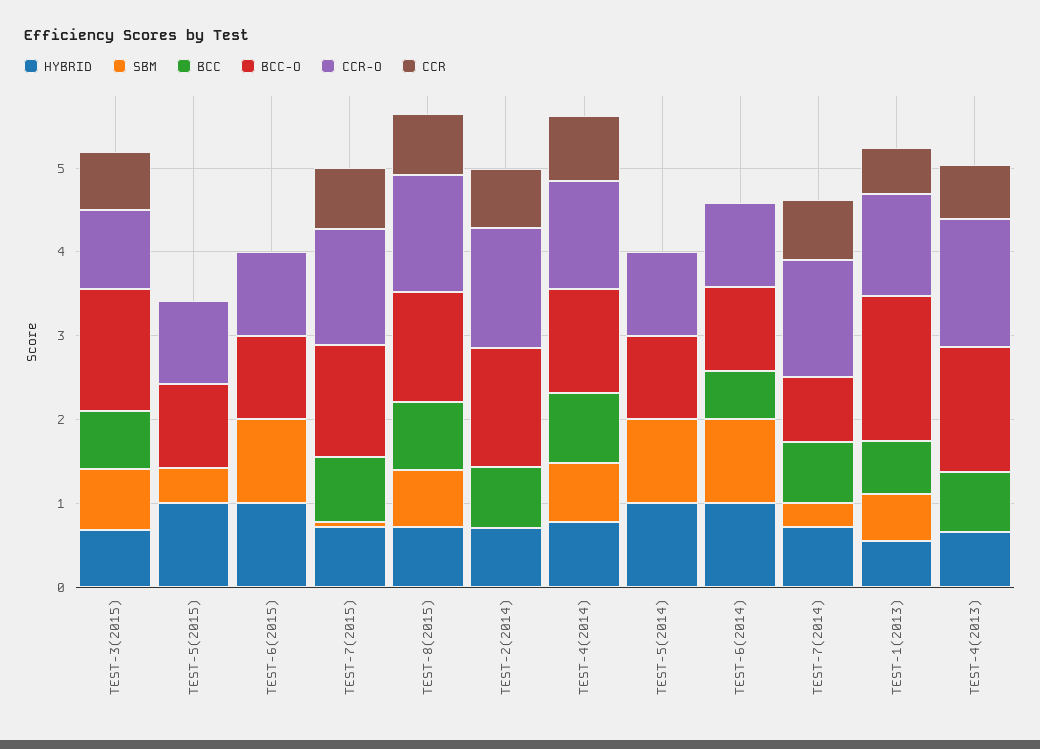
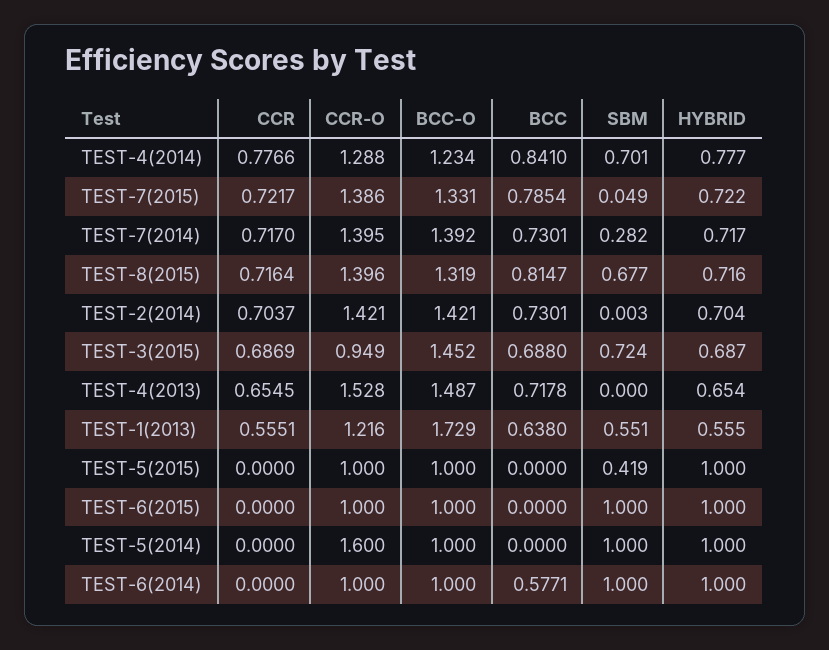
CCR-O, TEST-5(2014): 1 -> 1.6
BCC-O, TEST-7(2014): 0.8 -> 1.392

